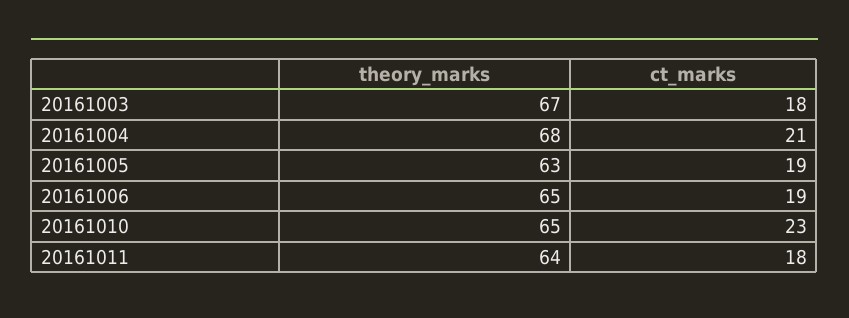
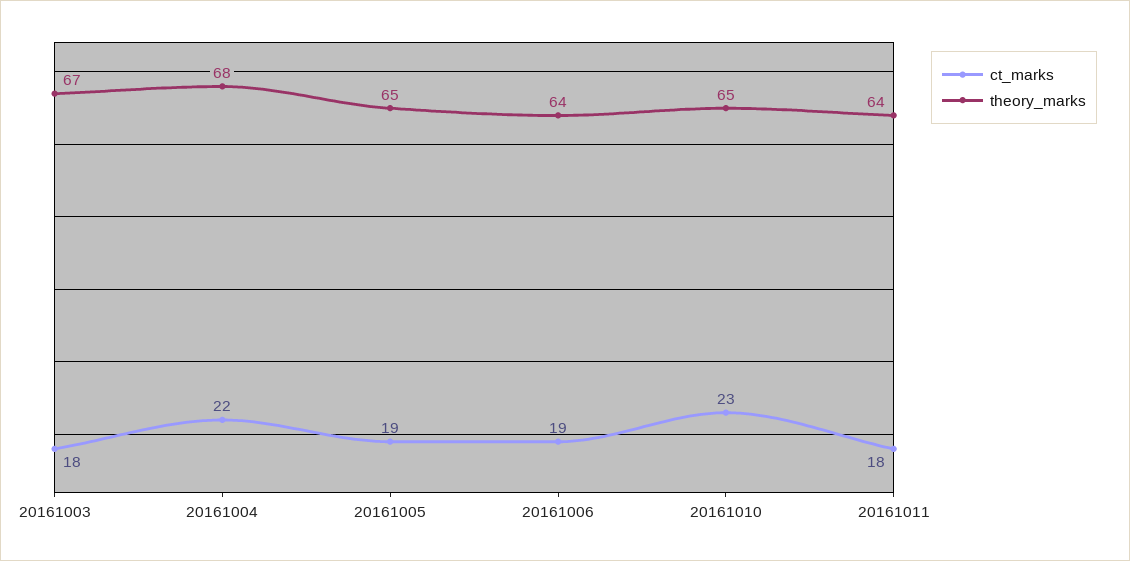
ct_marks, 20161004: 21 -> 22
theory_marks, 20161005: 63 -> 65
theory_marks, 20161006: 65 -> 64

